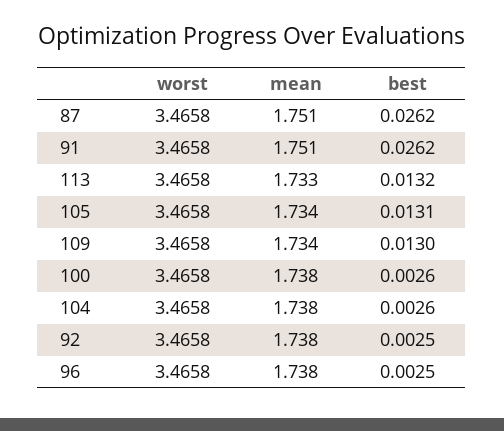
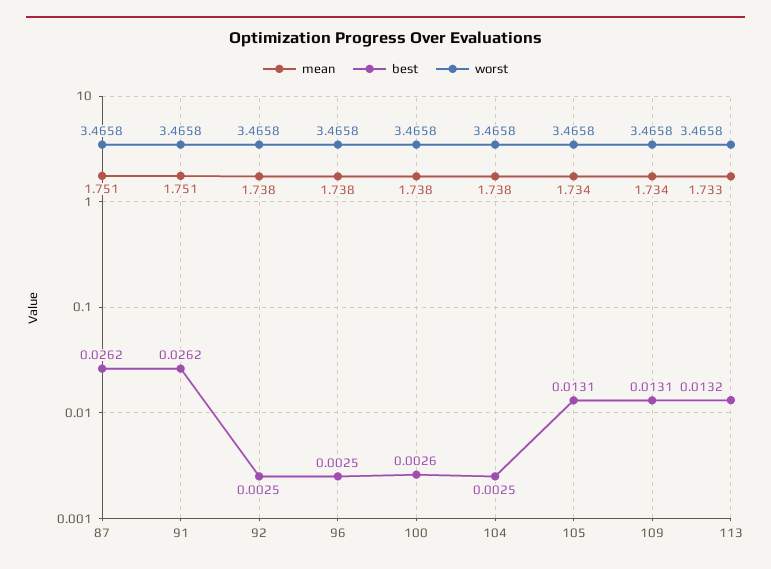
best, 109: 0.013 -> 0.0131
best, 104: 0.0026 -> 0.0025

